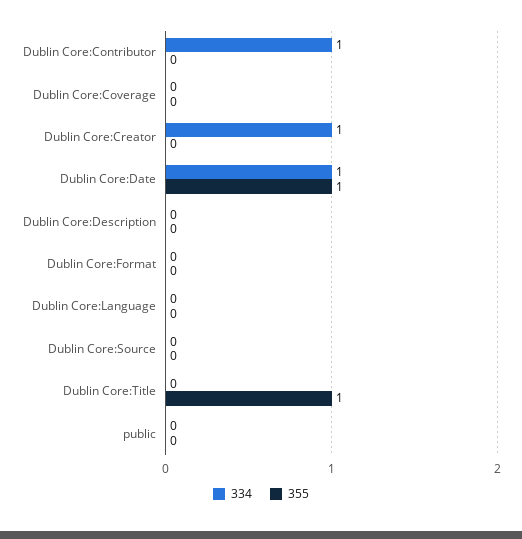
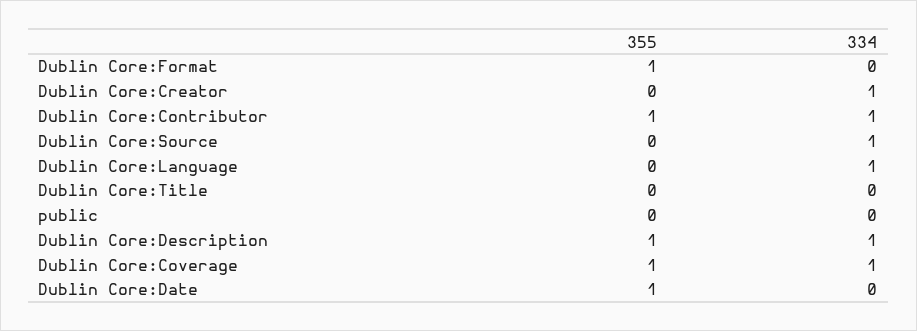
355, Dublin Core:Contributor: 0 -> 1
334, Dublin Core:Coverage: 0 -> 1
355, Dublin Core:Coverage: 0 -> 1
334, Dublin Core:Date: 1 -> 0
334, Dublin Core:Description: 0 -> 1
355, Dublin Core:Description: 0 -> 1
355, Dublin Core:Format: 0 -> 1
334, Dublin Core:Language: 0 -> 1
334, Dublin Core:Source: 0 -> 1
355, Dublin Core:Title: 1 -> 0

